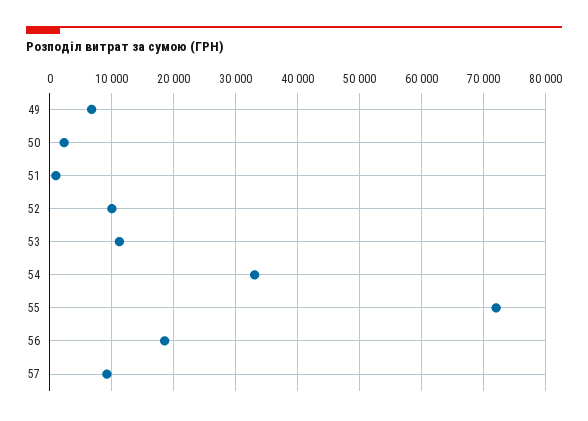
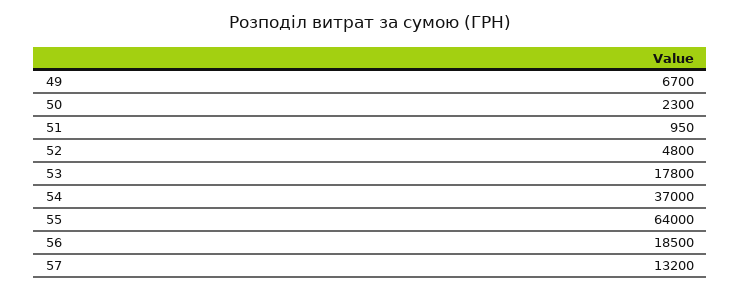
52: 10000 -> 4800
53: 11000 -> 17800
54: 33000 -> 37000
55: 72000 -> 64000
57: 9000 -> 13200

